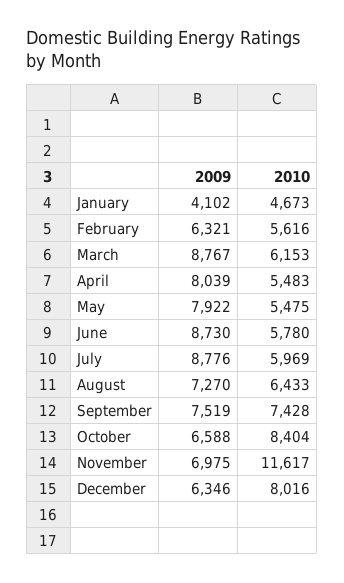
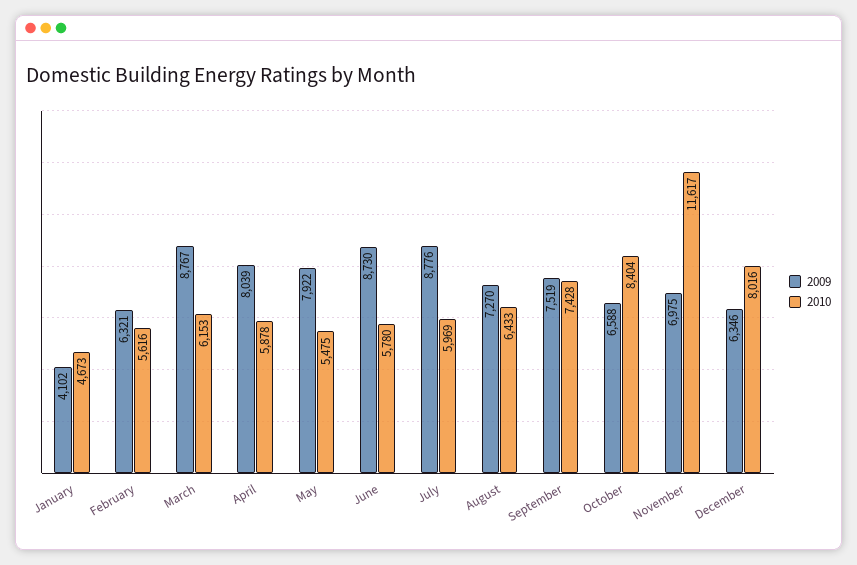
2010, April: 5483 -> 5878

